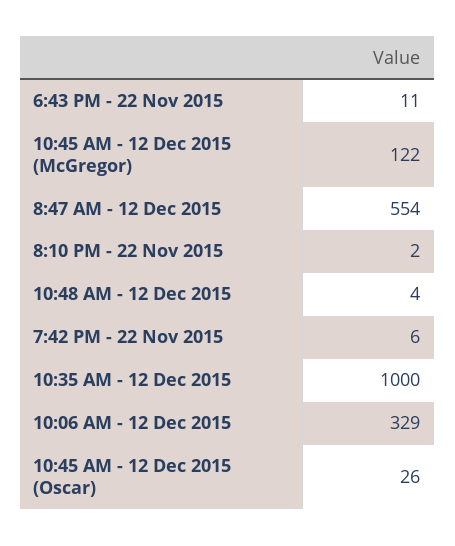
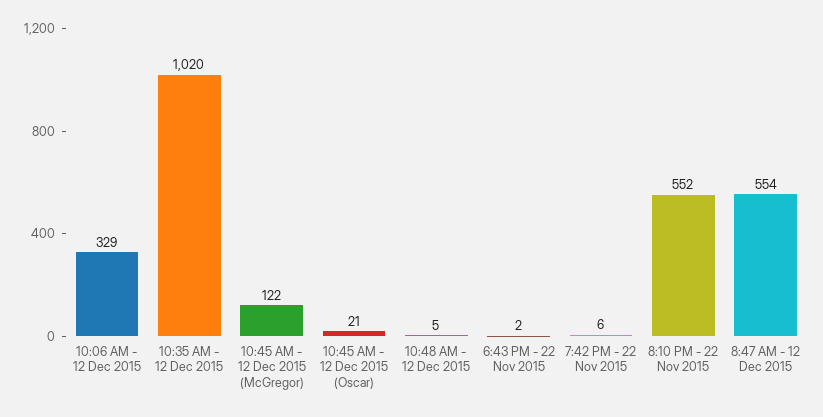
6:43 PM - 22 Nov 2015: 11 -> 2
8:10 PM - 22 Nov 2015: 2 -> 552
10:48 AM - 12 Dec 2015: 4 -> 5
10:35 AM - 12 Dec 2015: 1000 -> 1020
10:45 AM - 12 Dec 2015 (Oscar): 26 -> 21

